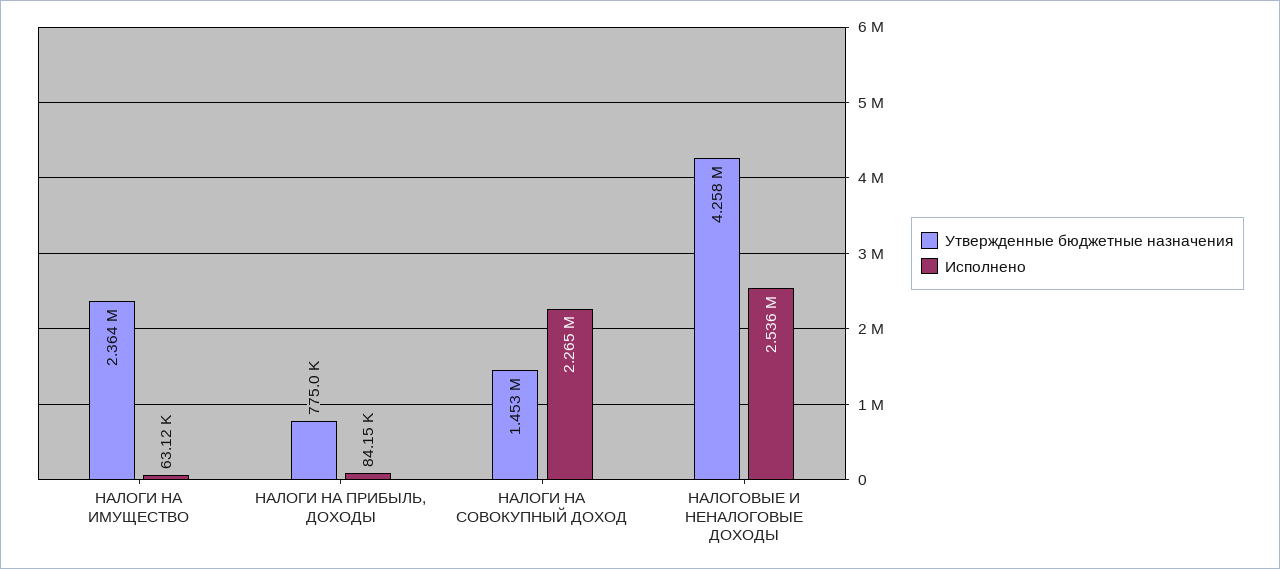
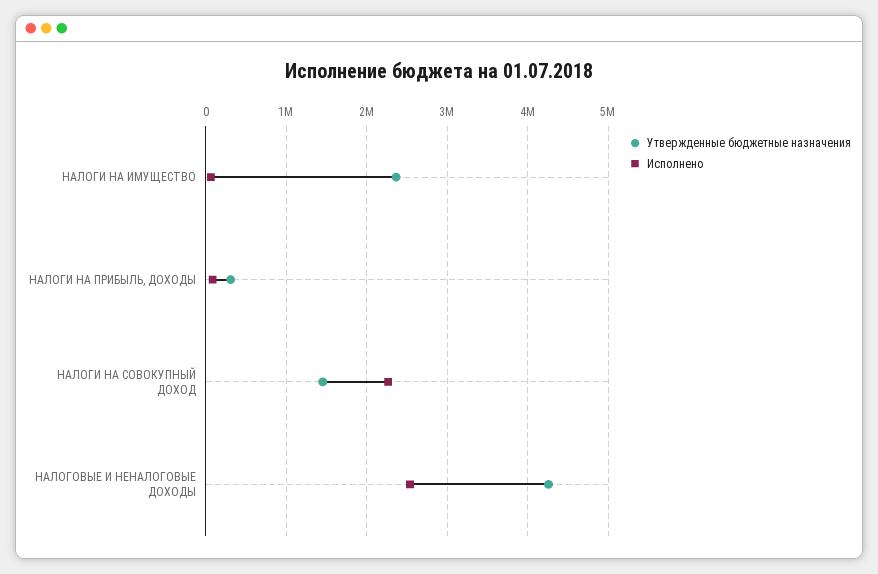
Утвержденные бюджетные назначения, НАЛОГИ НА ПРИБЫЛЬ, ДОХОДЫ: 775000 -> 300000

